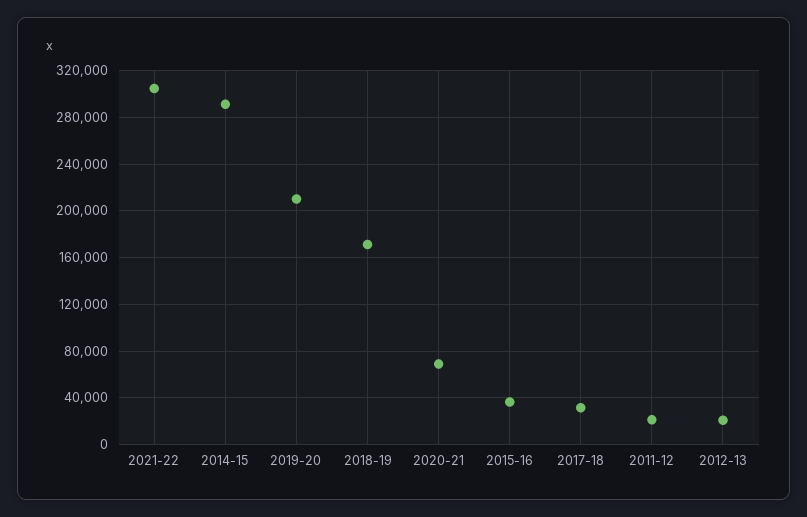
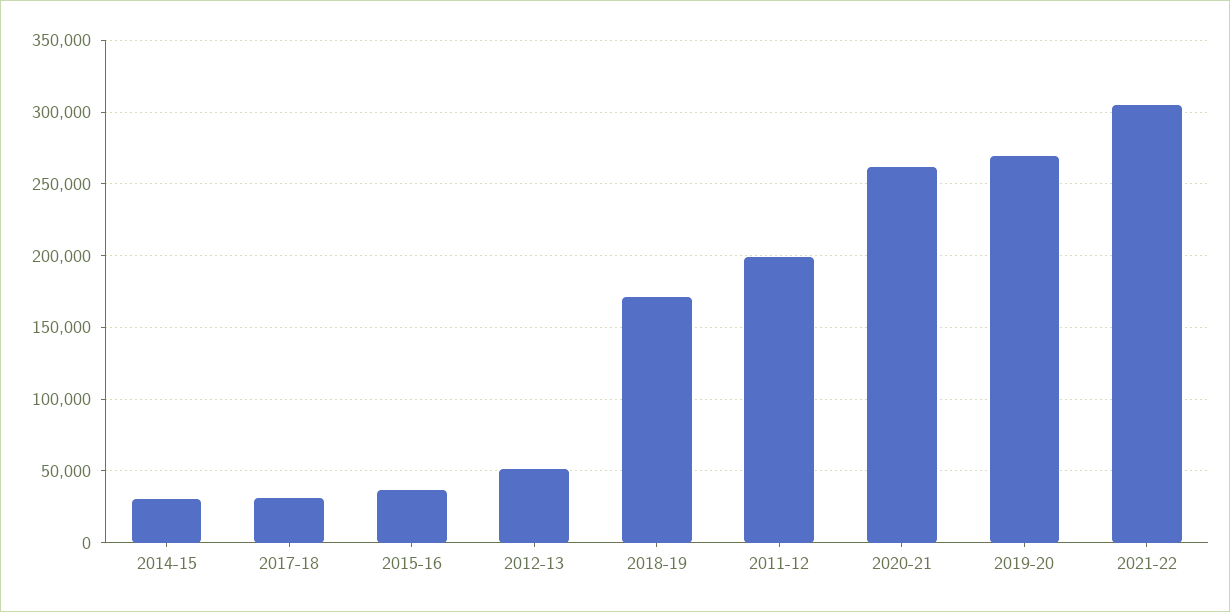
2014-15: 290000 -> 30000
2019-20: 210000 -> 270000
2020-21: 70000 -> 260000
2011-12: 20000 -> 200000
2012-13: 20000 -> 50000

